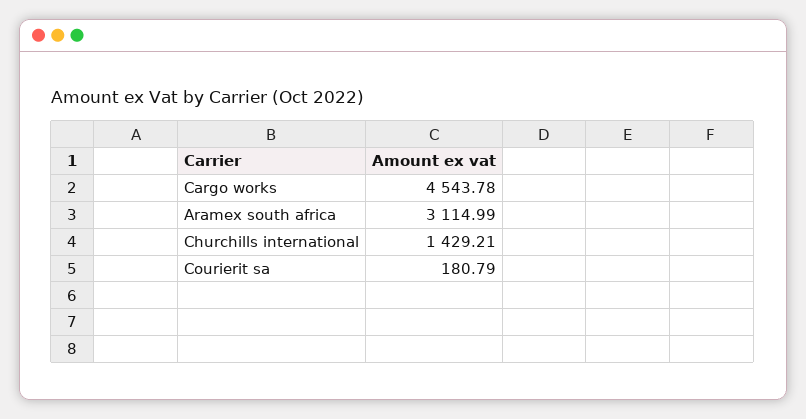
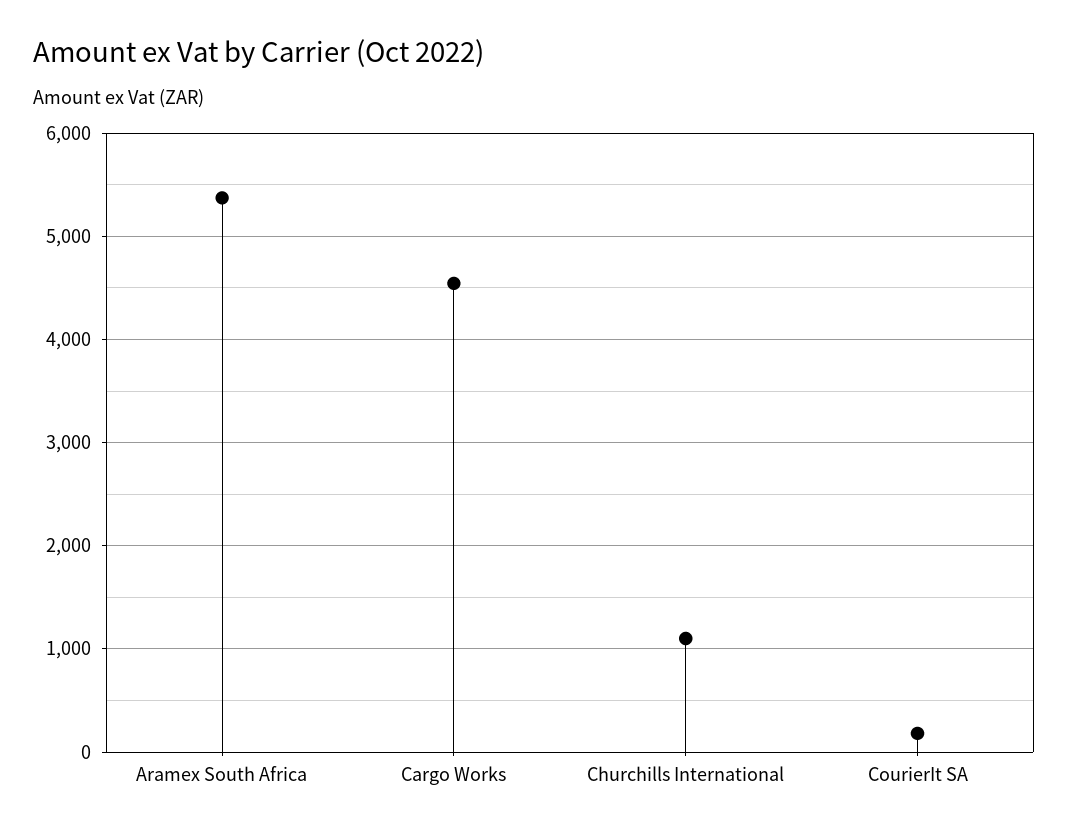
Aramex south africa: 3114.99 -> 5400
Churchills international: 1429.21 -> 1100

